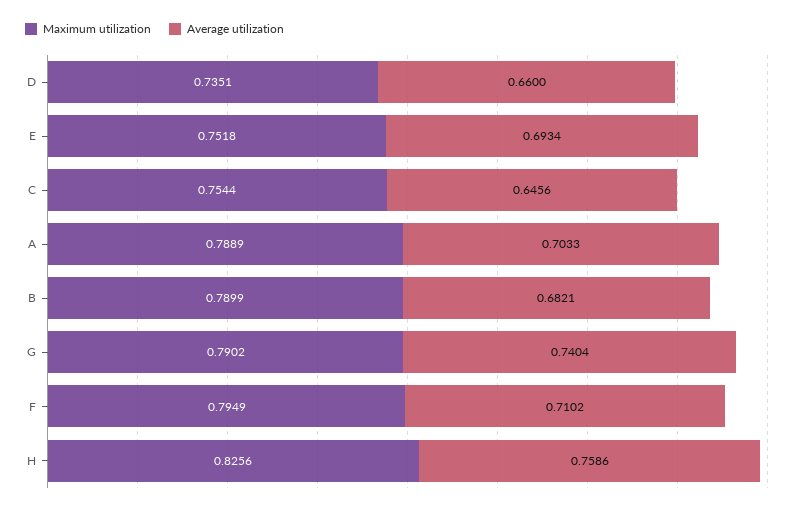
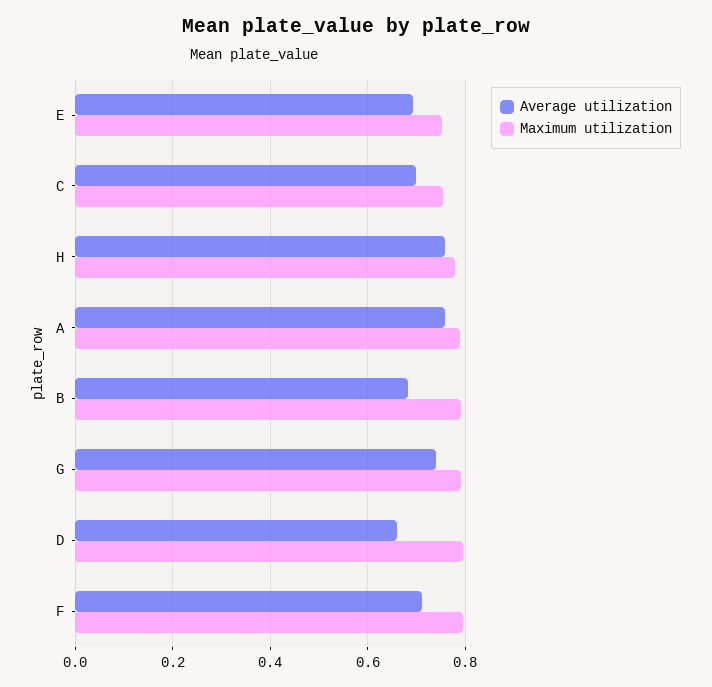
Maximum utilization, D: 0.7351 -> 0.8
Average utilization, C: 0.6456 -> 0.7
Average utilization, A: 0.7033 -> 0.76
Maximum utilization, H: 0.8256 -> 0.78

